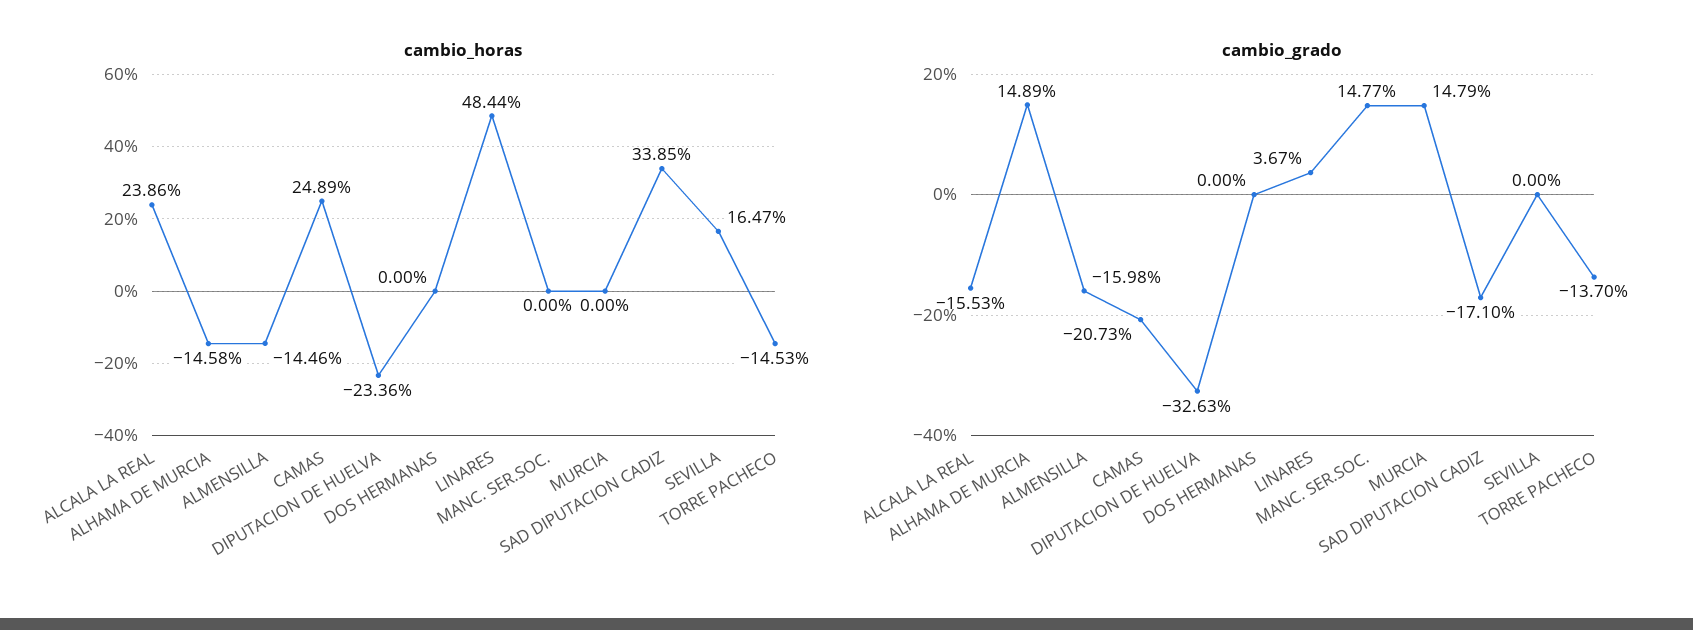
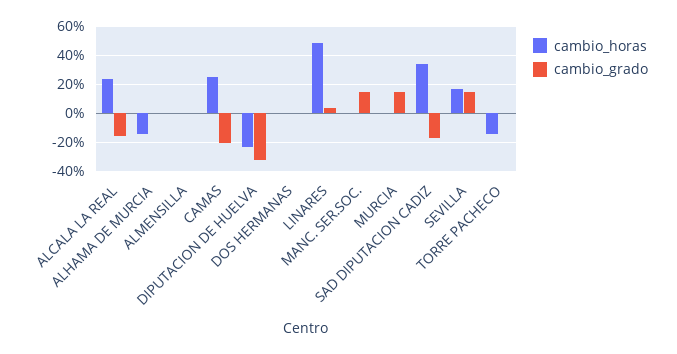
cambio_horas, ALMENSILLA: -14.46 -> 0
cambio_grado, ALHAMA DE MURCIA: 14.89 -> 0
cambio_grado, ALMENSILLA: -15.98 -> 0
cambio_grado, SEVILLA: 0 -> 15
cambio_grado, TORRE PACHECO: -13.7 -> 0

